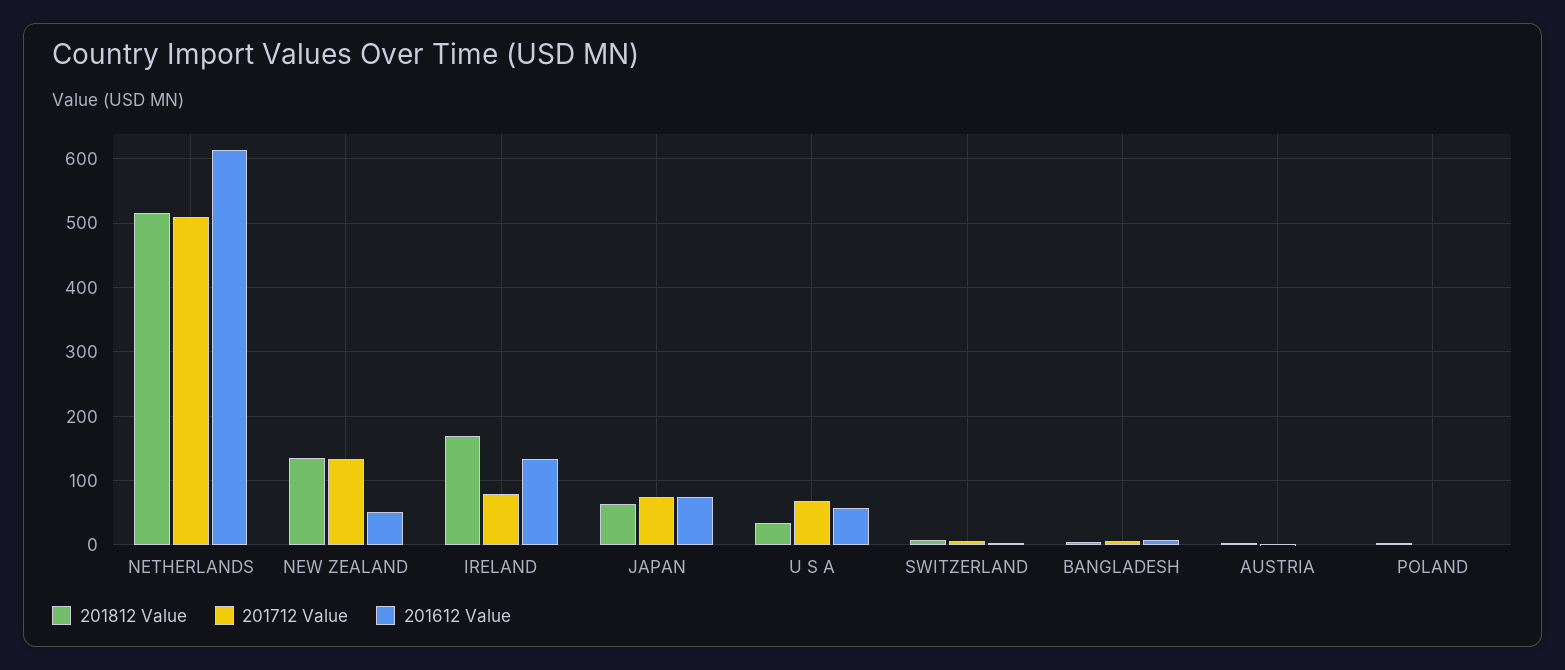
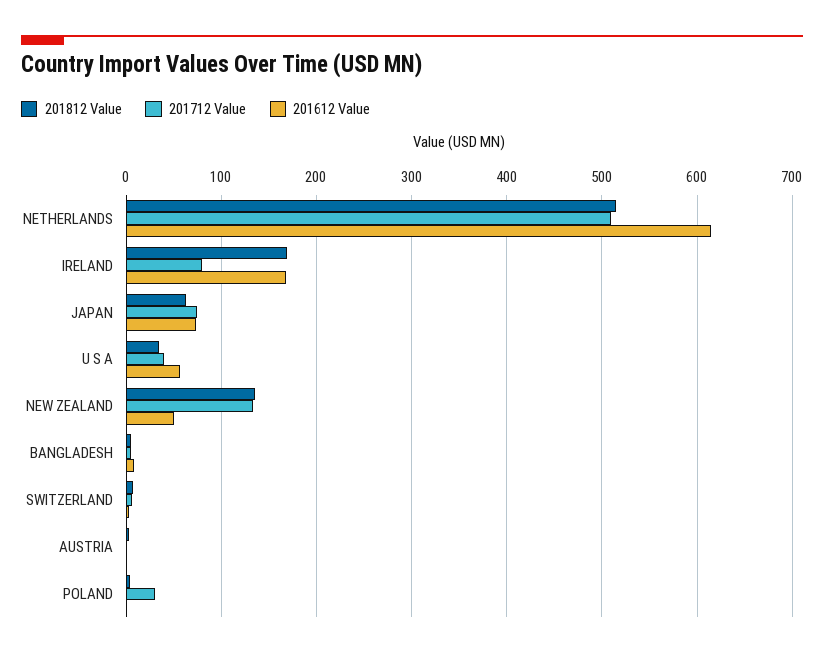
201612 Value, IRELAND: 130 -> 170
201712 Value, U S A: 70 -> 40
201712 Value, POLAND: 0 -> 30

